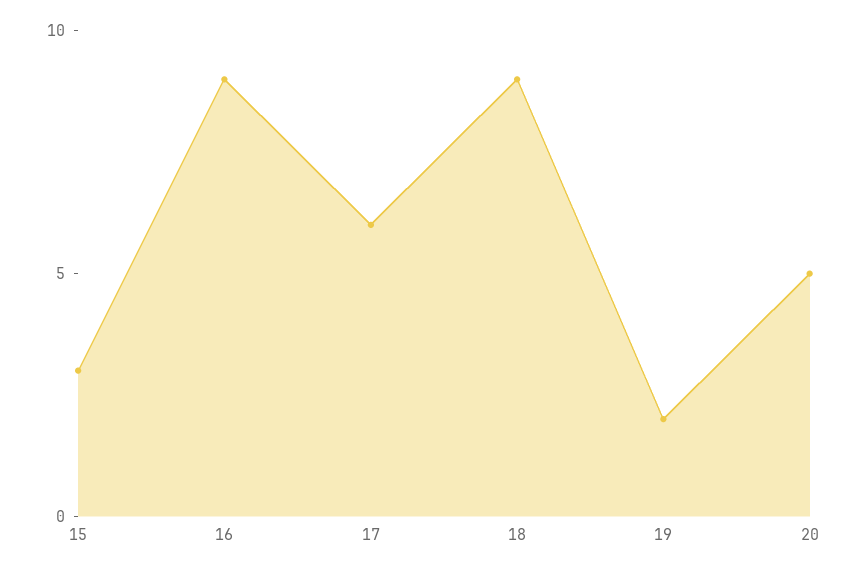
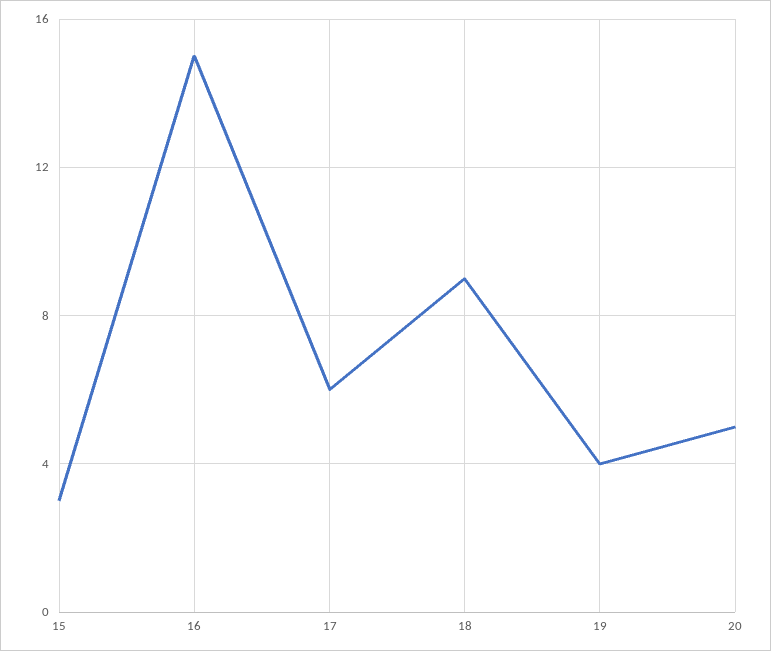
16: 9 -> 15
19: 2 -> 4

